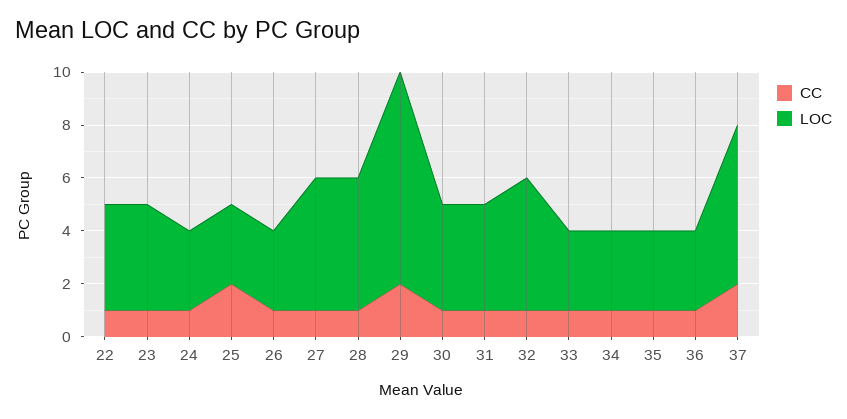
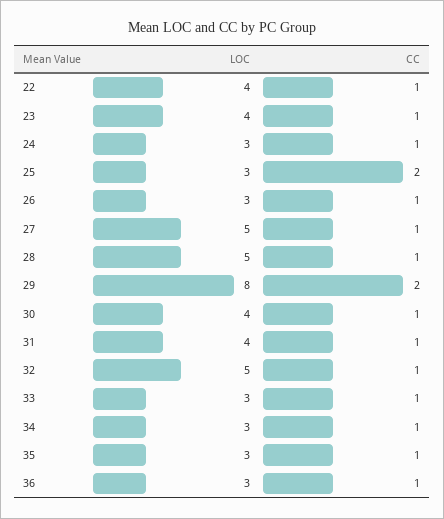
CC, 37: 2 -> none
LOC, 37: 6 -> none

